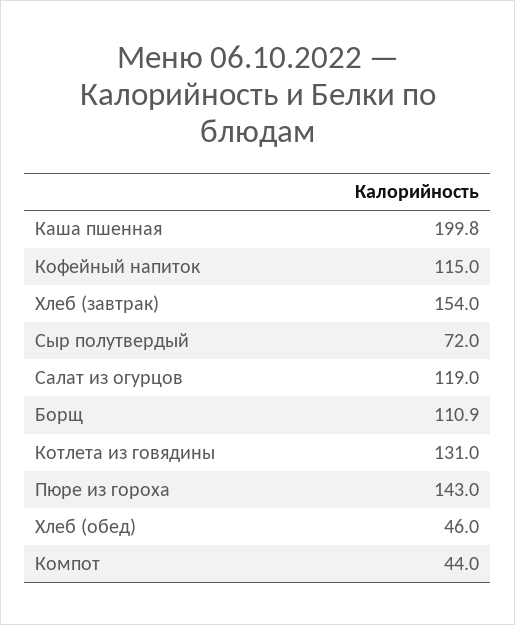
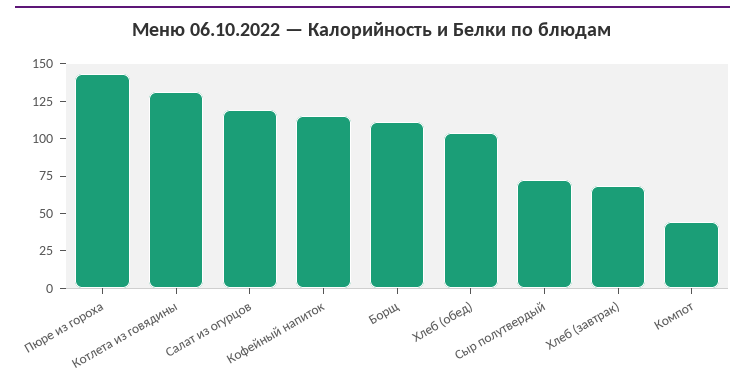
Каша пшенная: 199.8 -> none
Хлеб (завтрак): 154 -> 75
Хлеб (обед): 46 -> 100

